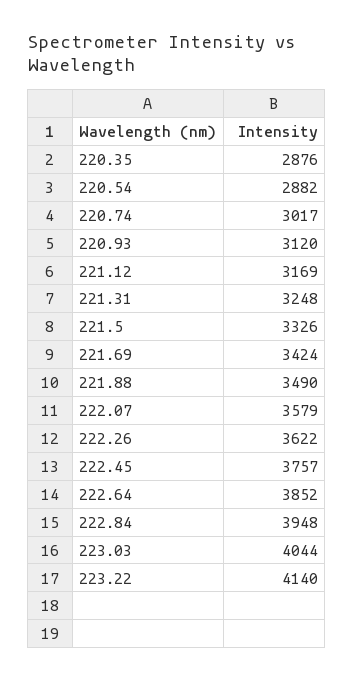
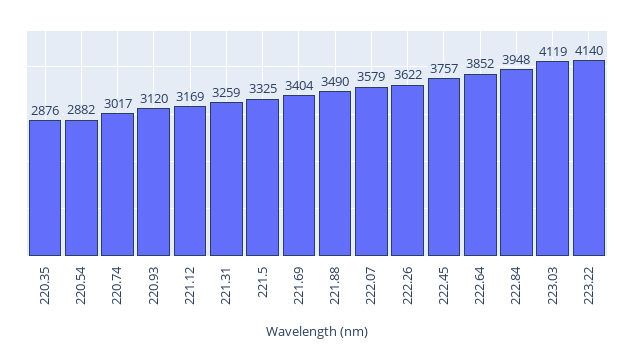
221.31: 3248 -> 3259
221.5: 3326 -> 3325
221.69: 3424 -> 3404
223.03: 4044 -> 4119

